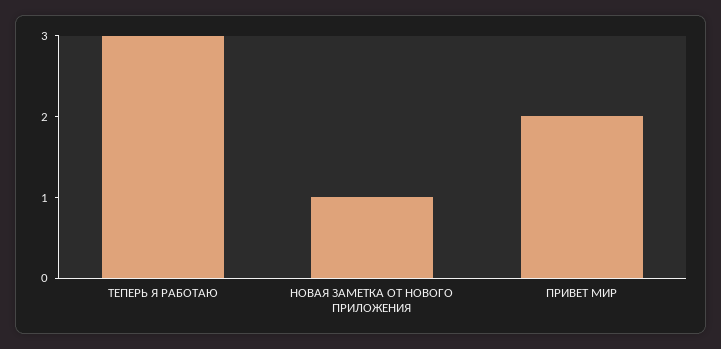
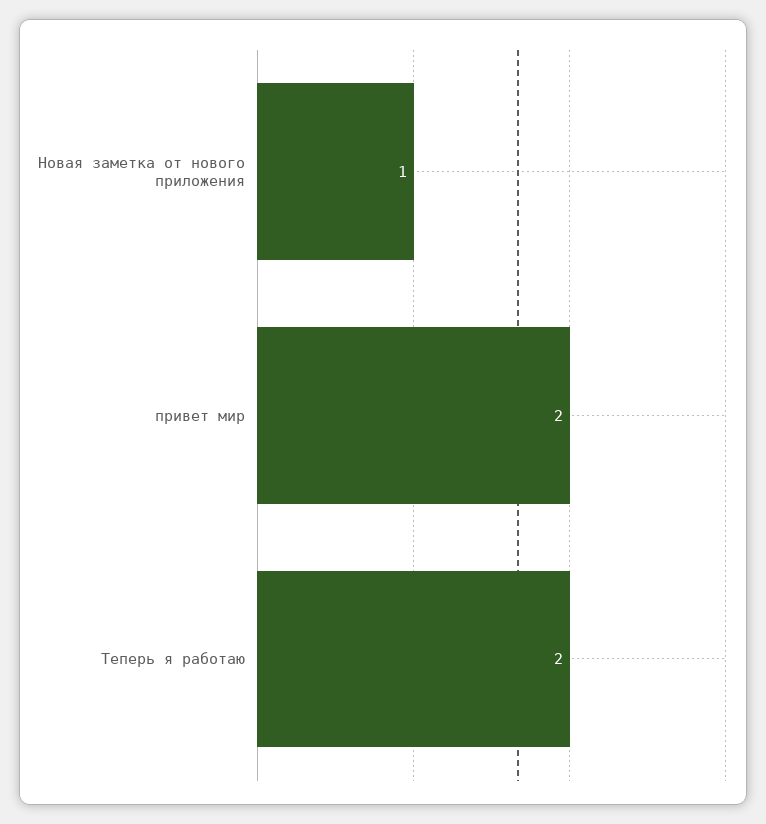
ТЕПЕРЬ Я РАБОТАЮ: 3 -> 2

